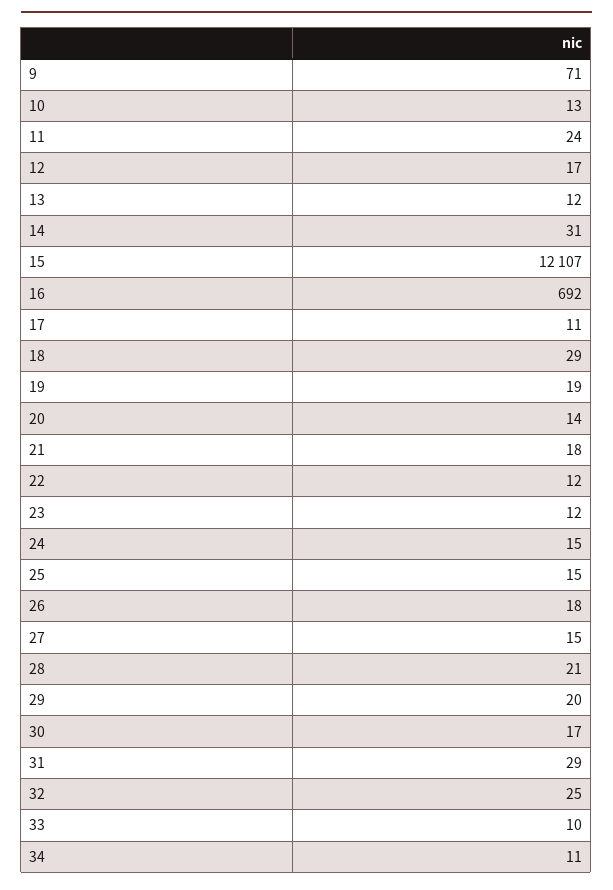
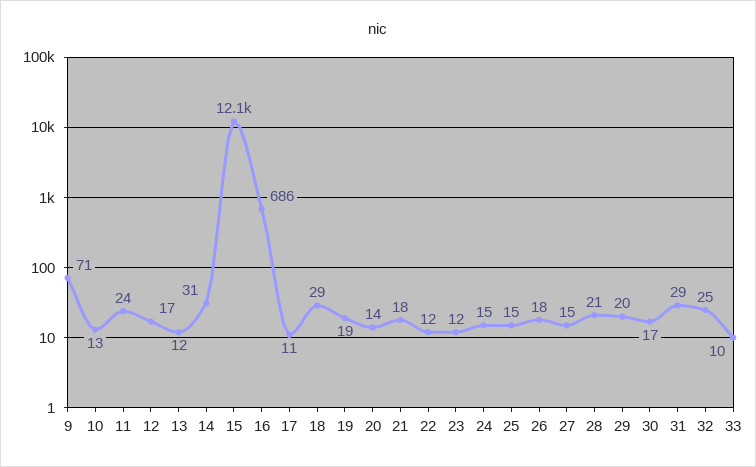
16: 692 -> 686
34: 11 -> none

